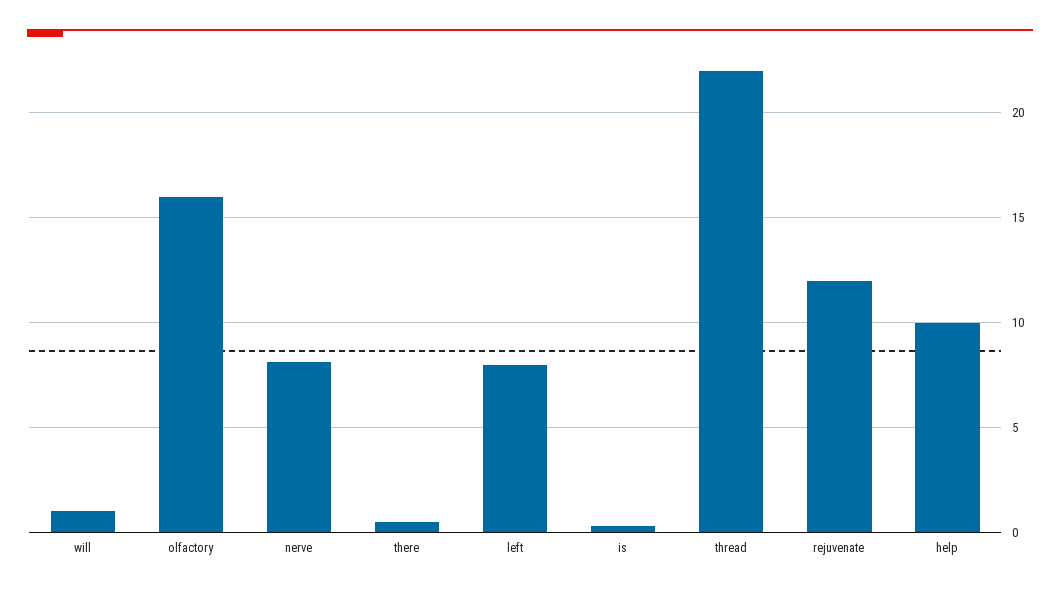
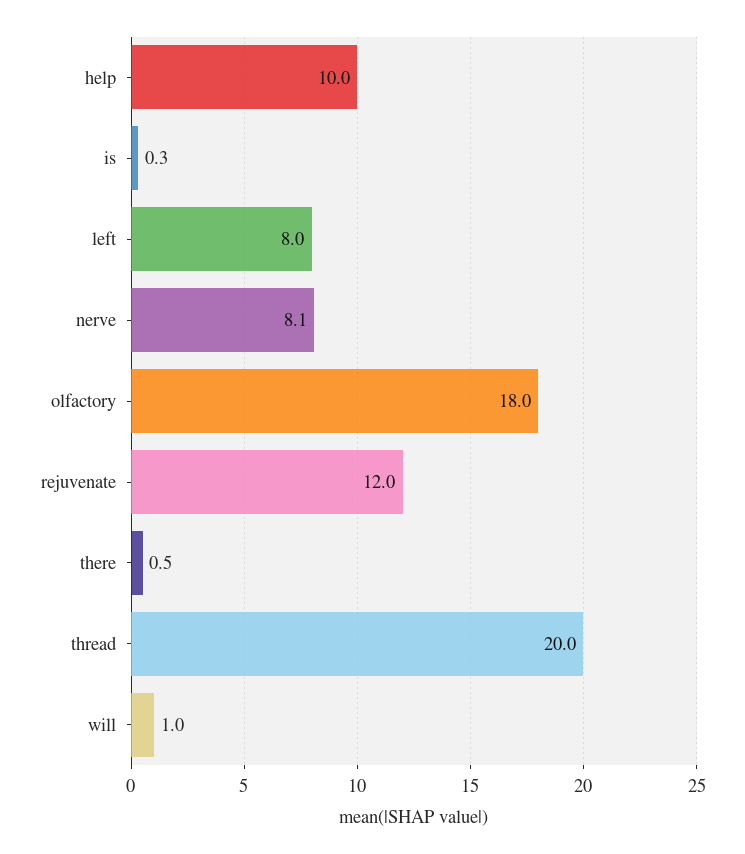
olfactory: 16 -> 18
thread: 22 -> 20

